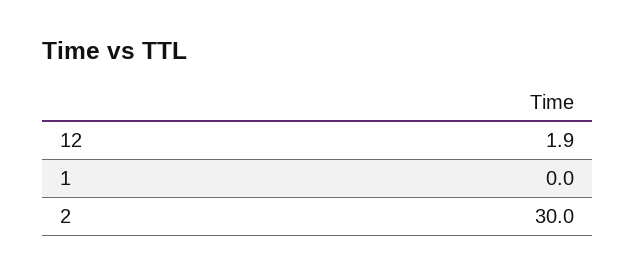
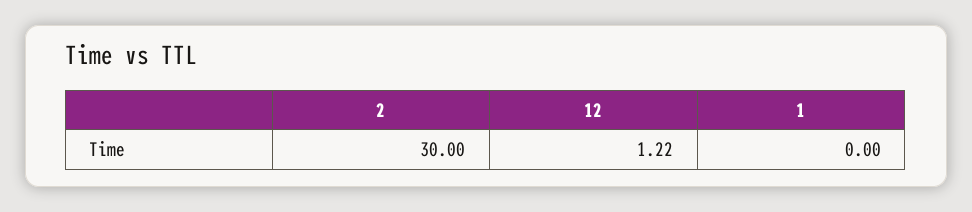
12: 1.9 -> 1.22

